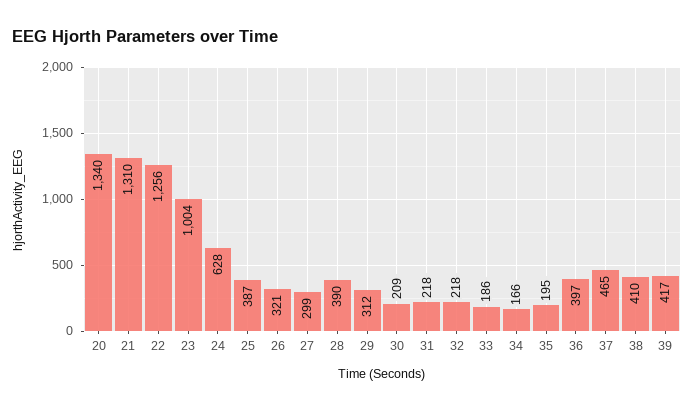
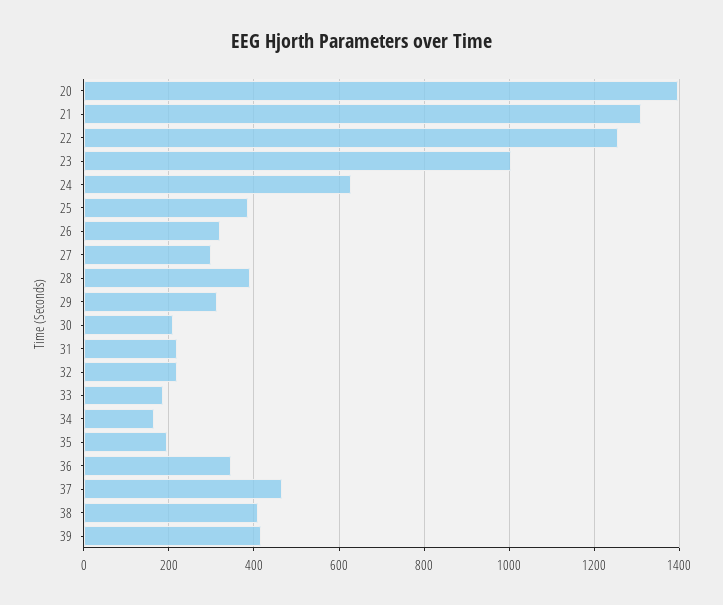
20: 1340 -> 1400
36: 397 -> 340

